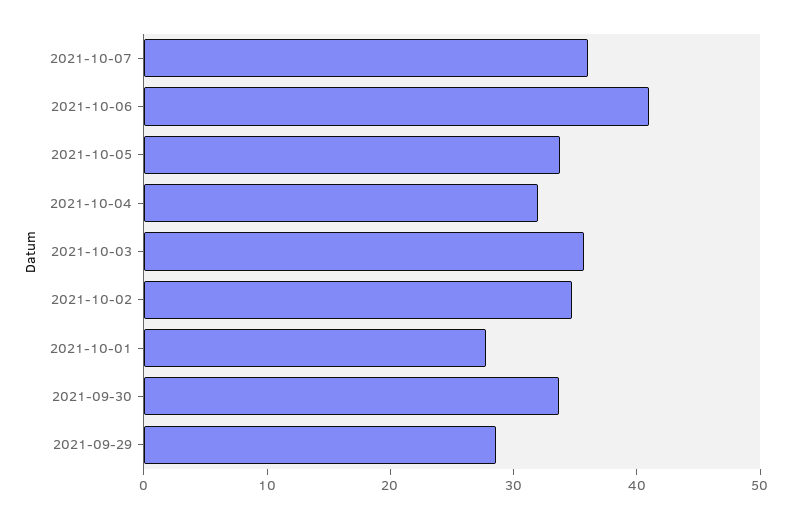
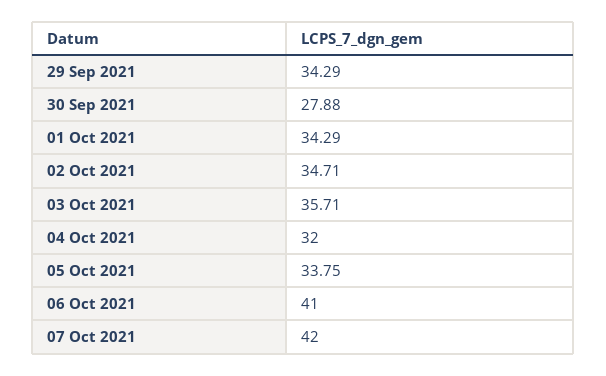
2021-10-07: 36 -> 42
2021-10-01: 28 -> 34.29
2021-09-30: 34 -> 27.88
2021-09-29: 28 -> 34.29

